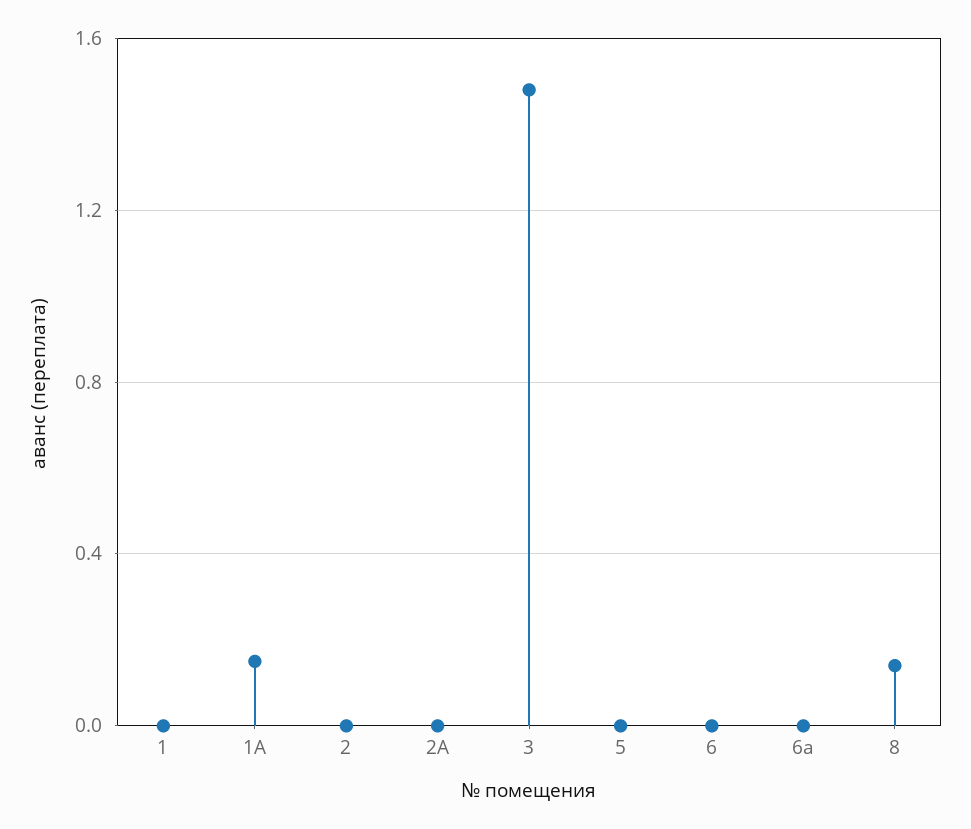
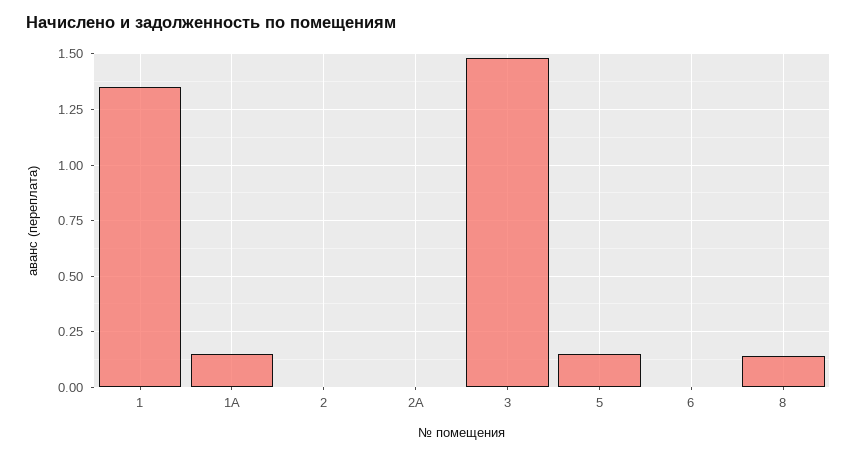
1: 0 -> 1.35
5: 0 -> 0.15
6а: 0 -> none

